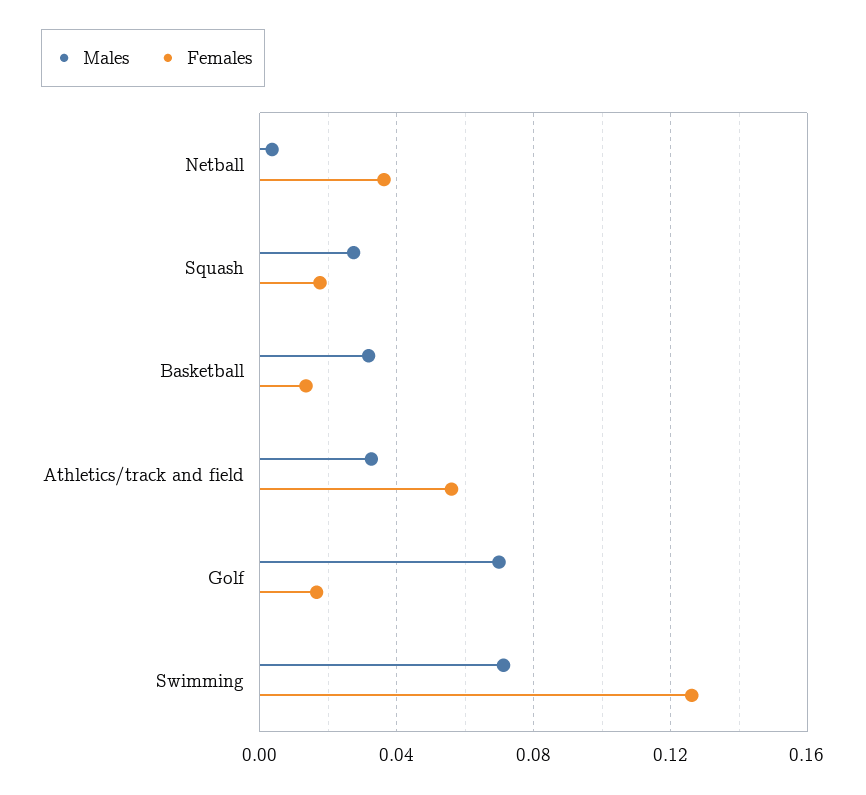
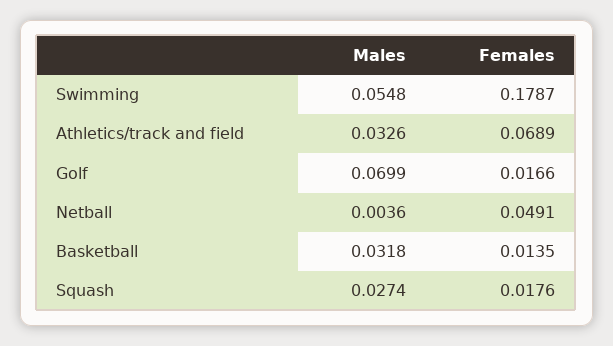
Females, Netball: 0.035 -> 0.0491
Females, Athletics/track and field: 0.055 -> 0.0689
Males, Swimming: 0.07 -> 0.0548
Females, Swimming: 0.125 -> 0.1787

